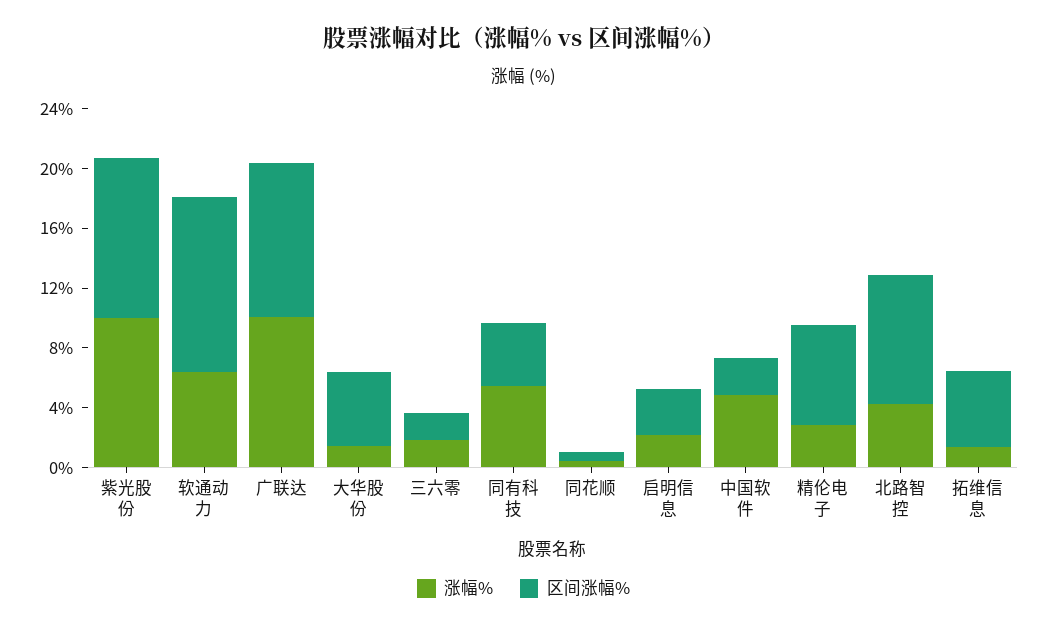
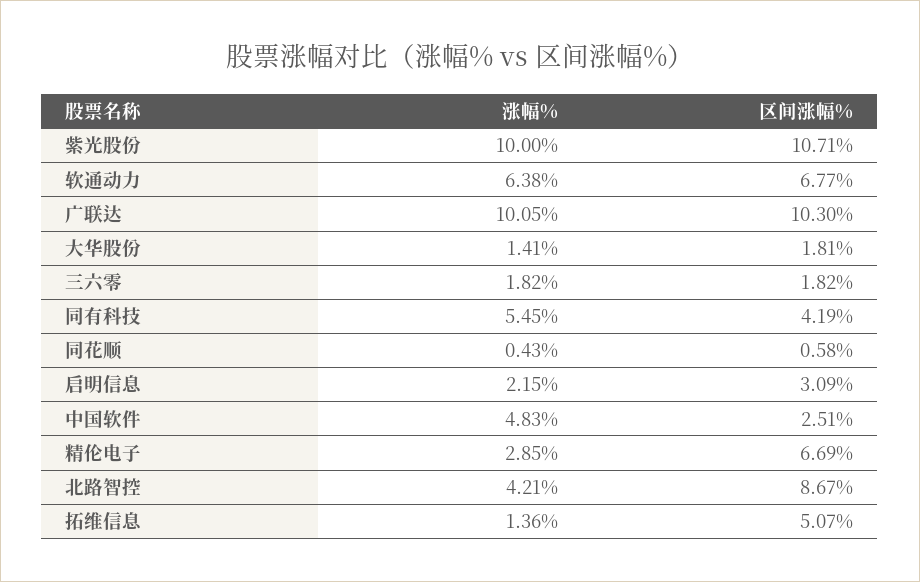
区间涨幅%, 软通动力: 12 -> 6.77
区间涨幅%, 大华股份: 5 -> 1.81

